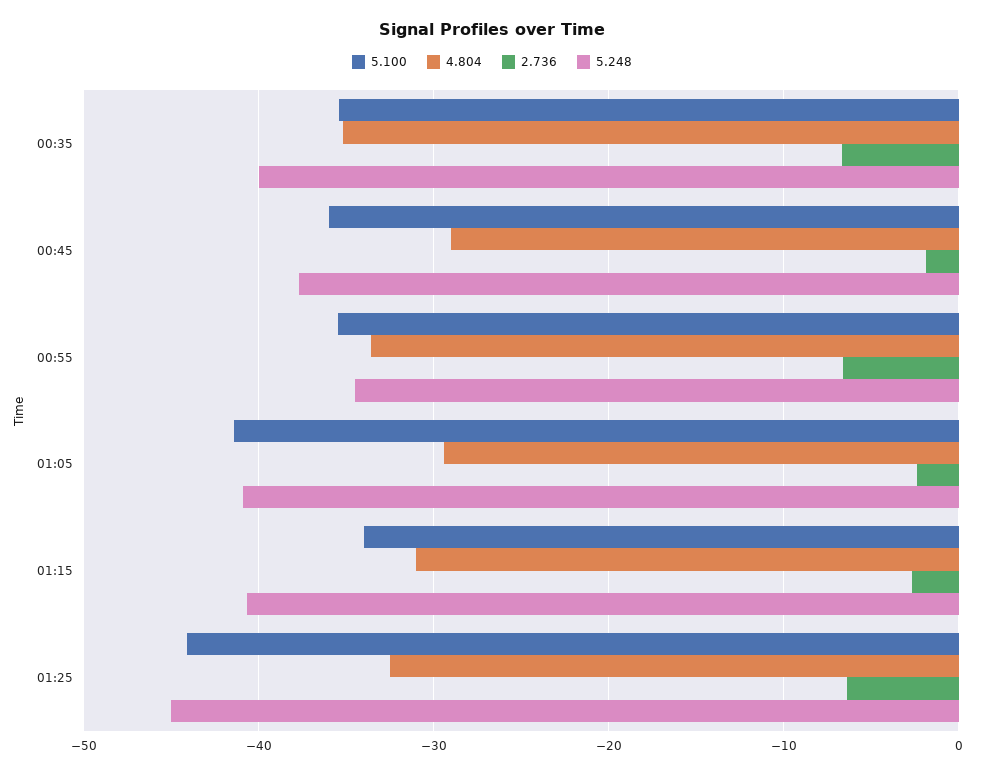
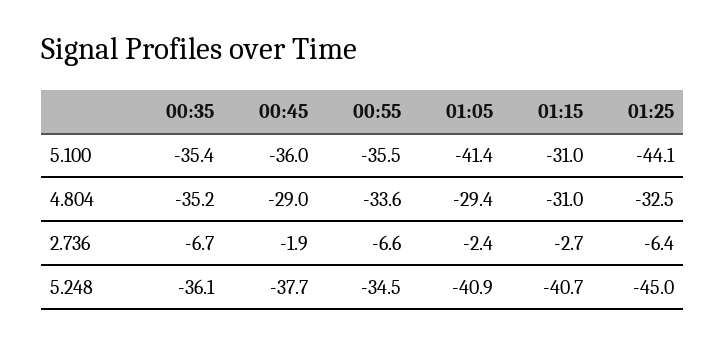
5.248, 00:35: -40 -> -36.1
5.100, 01:15: -34 -> -31

